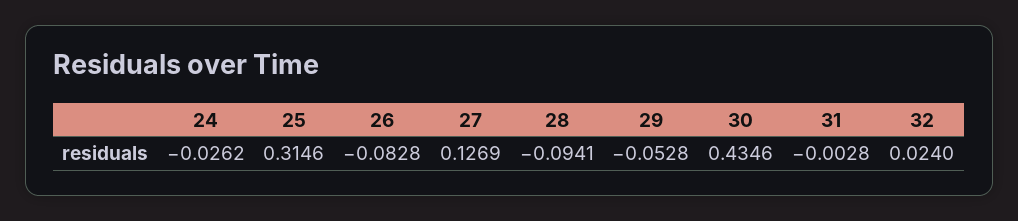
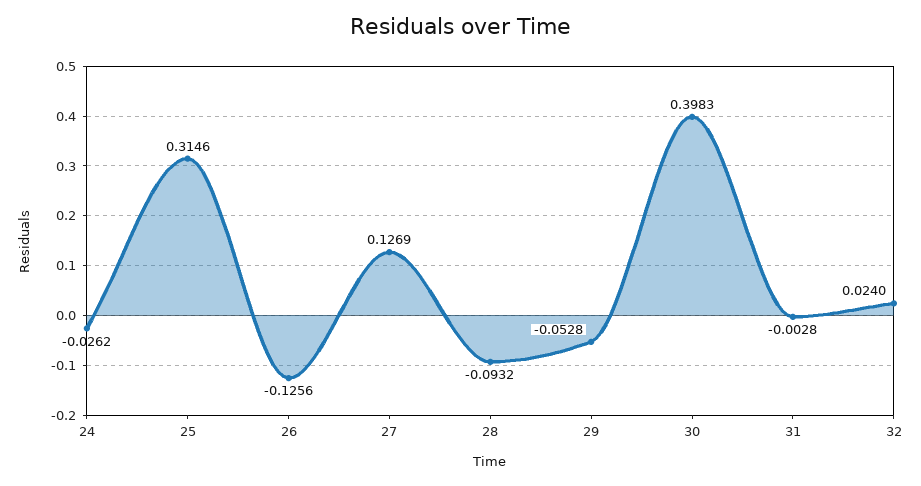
26: -0.0828 -> -0.1256
28: -0.0941 -> -0.0932
30: 0.4346 -> 0.3983

